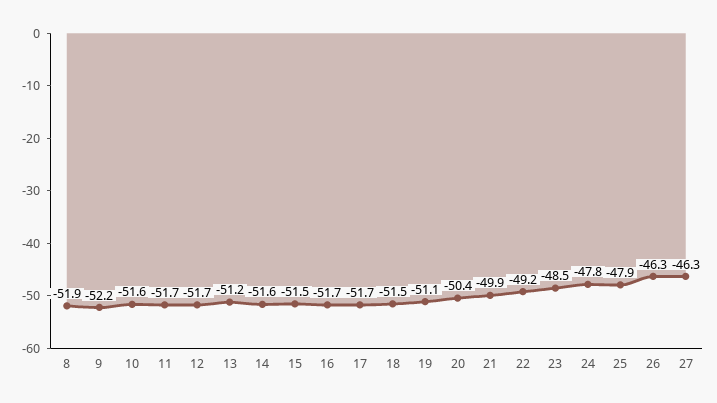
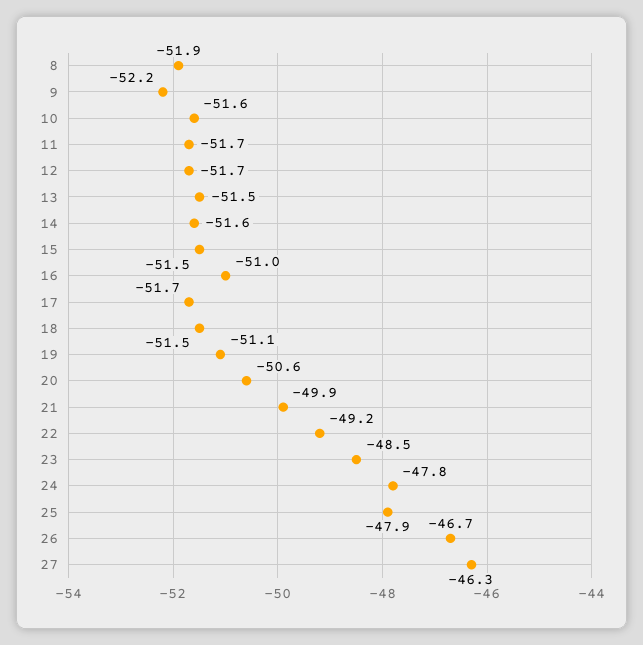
13: -51.2 -> -51.5
16: -51.7 -> -51
20: -50.4 -> -50.6
26: -46.3 -> -46.7

